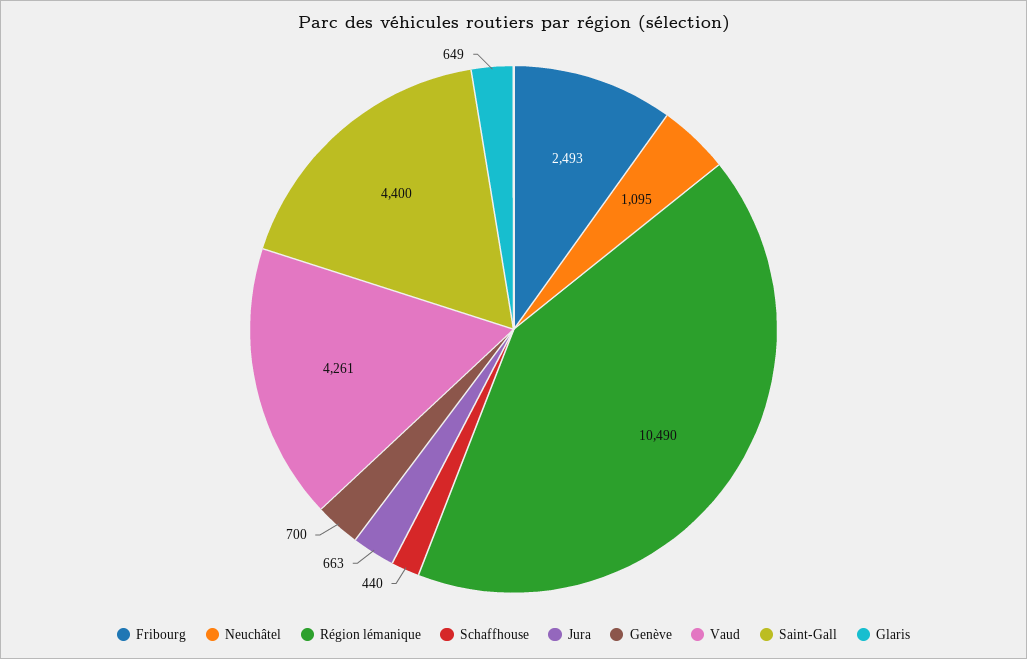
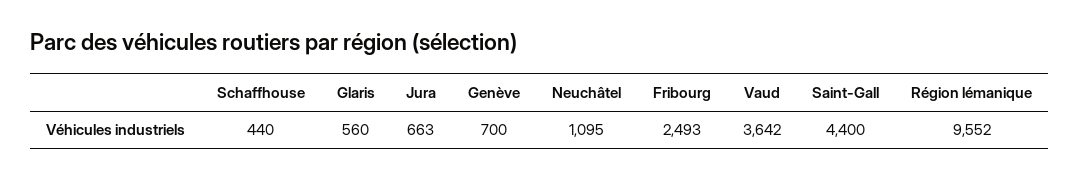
Région lémanique: 10490 -> 9552
Vaud: 4261 -> 3642
Glaris: 649 -> 560

